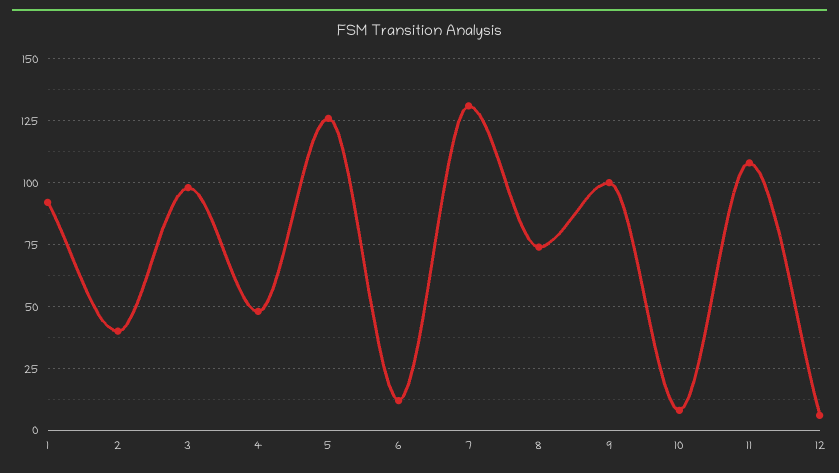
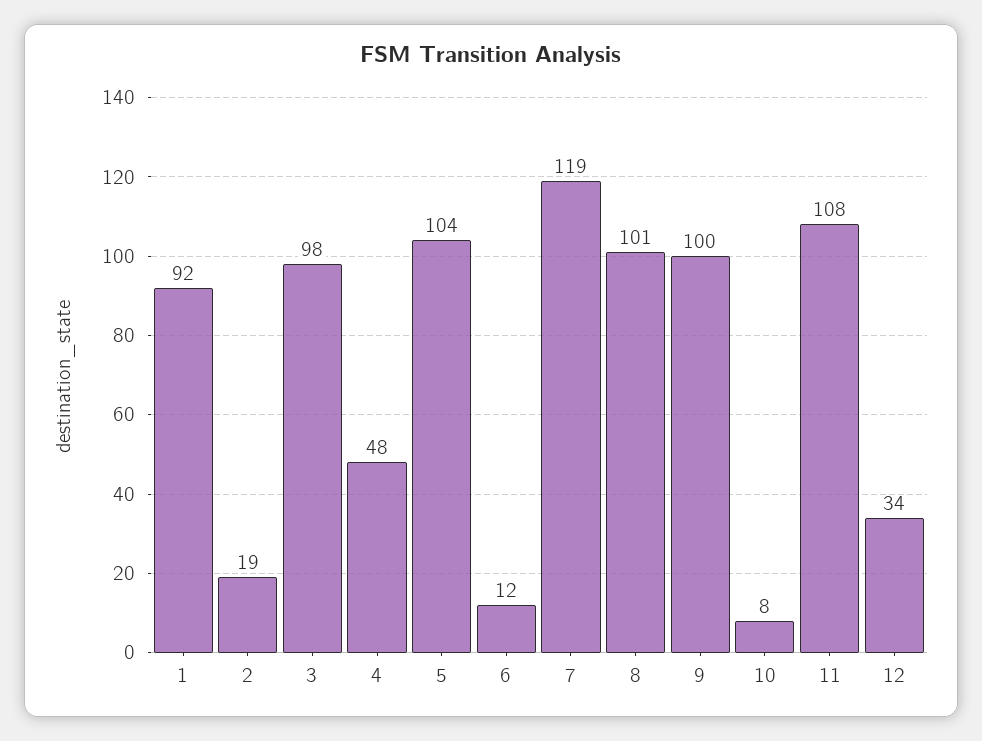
2: 40 -> 19
5: 125 -> 104
7: 130 -> 119
8: 75 -> 101
12: 5 -> 34

